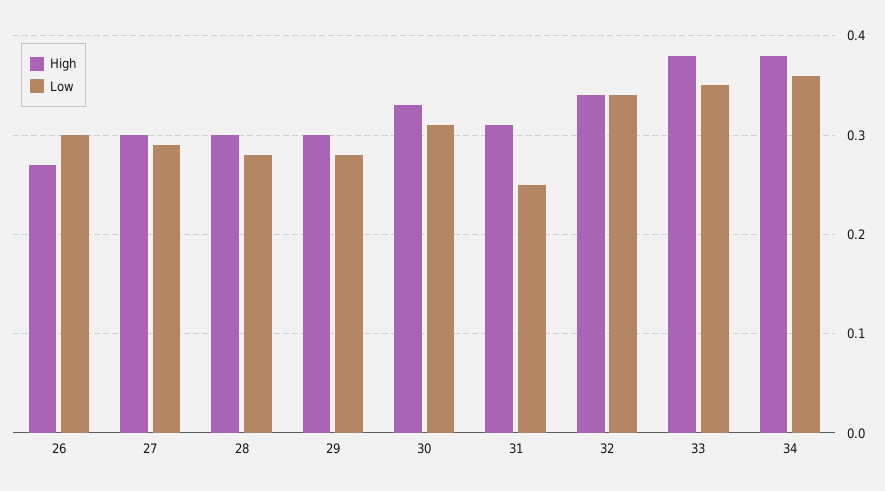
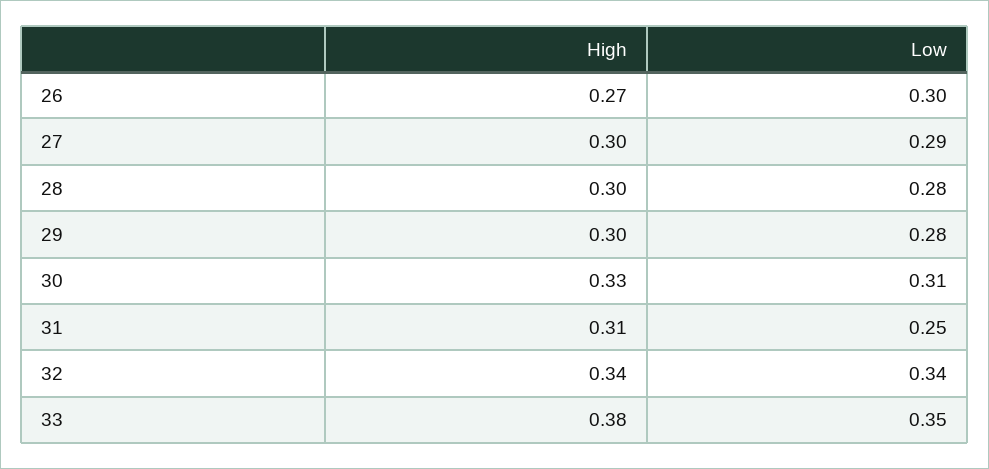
High, 34: 0.38 -> none
Low, 34: 0.36 -> none

